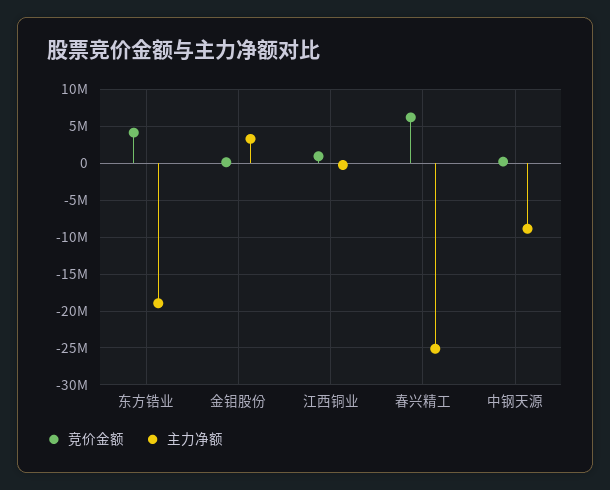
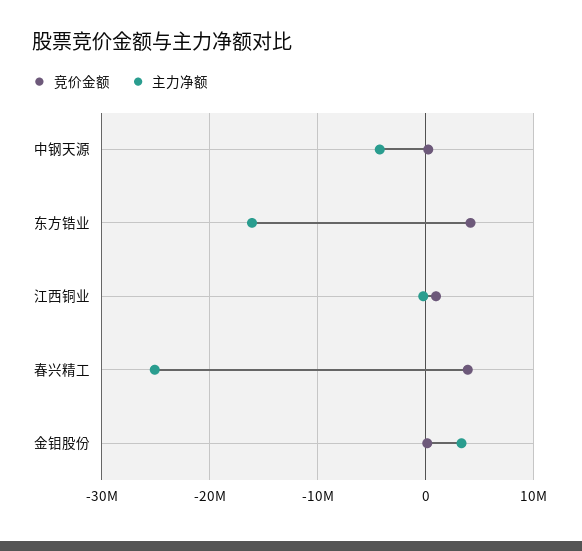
主力净额, 东方锆业: -19000000 -> -16000000
竞价金额, 春兴精工: 6000000 -> 4000000
主力净额, 中钢天源: -9000000 -> -4000000

